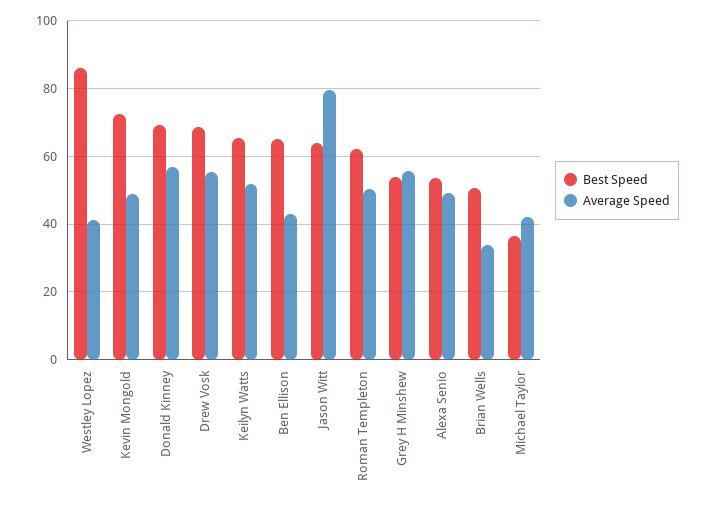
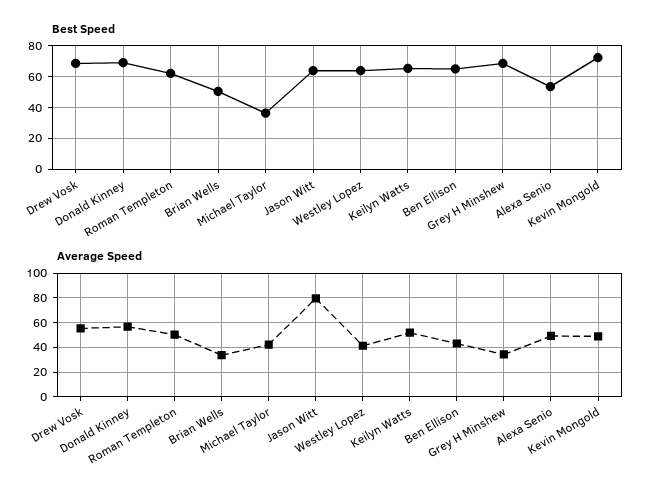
Best Speed, Westley Lopez: 86 -> 65
Best Speed, Grey H Minshew: 54 -> 70
Average Speed, Grey H Minshew: 56 -> 35

